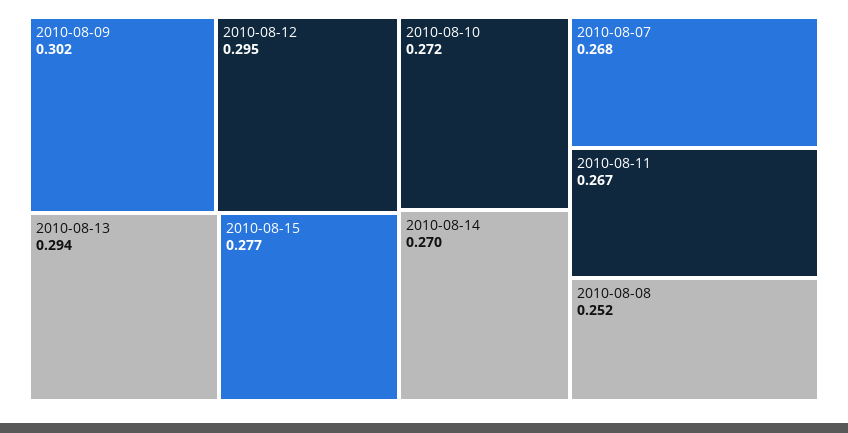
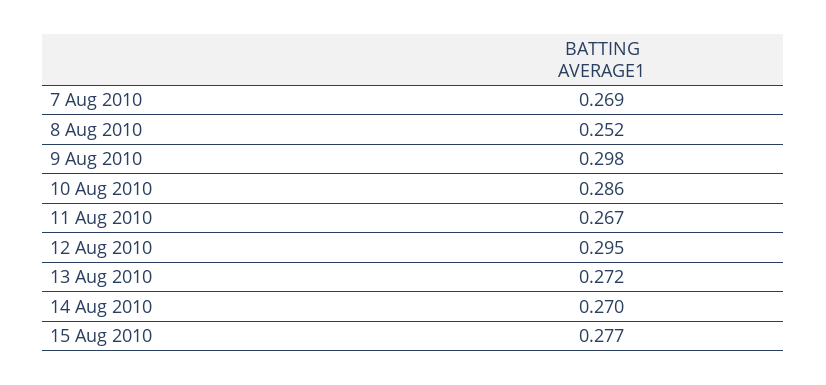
2010-08-09: 0.302 -> 0.298
2010-08-13: 0.294 -> 0.272
2010-08-10: 0.272 -> 0.286
2010-08-07: 0.268 -> 0.269

